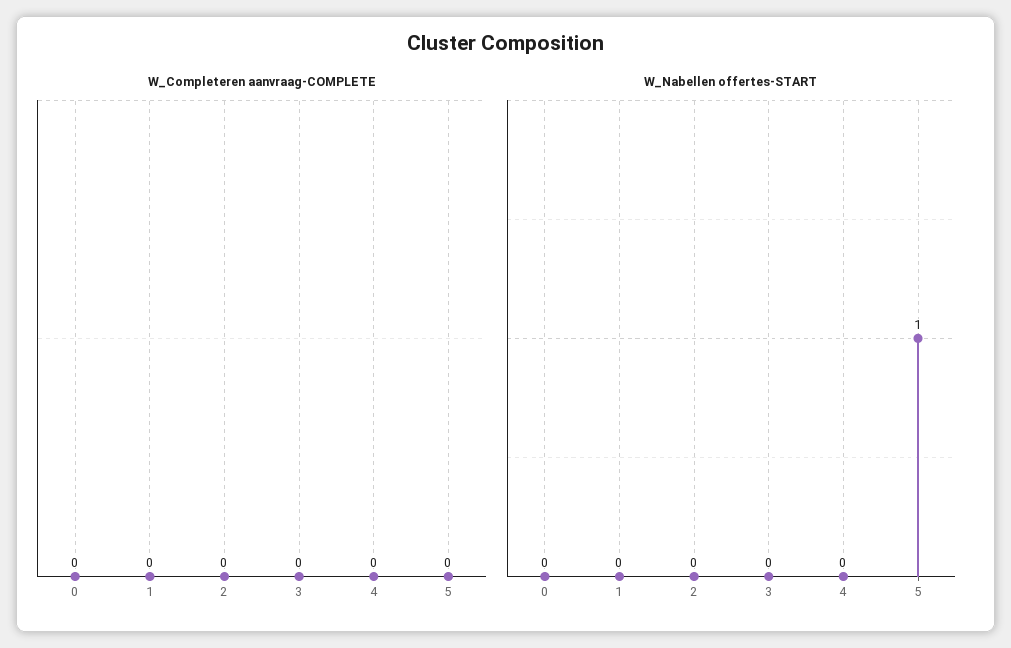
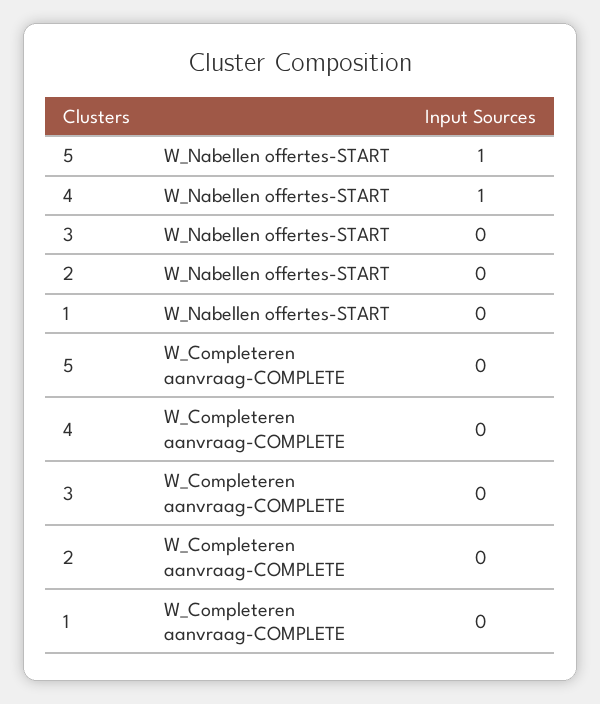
W_Completeren aanvraag-COMPLETE, 0: 0 -> none
W_Nabellen offertes-START, 0: 0 -> none
W_Nabellen offertes-START, 4: 0 -> 1

